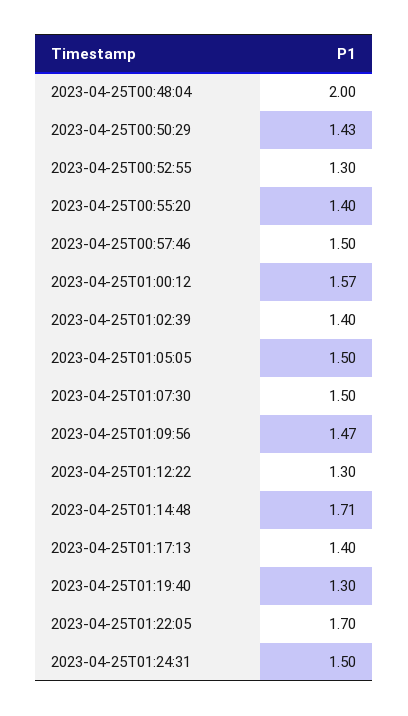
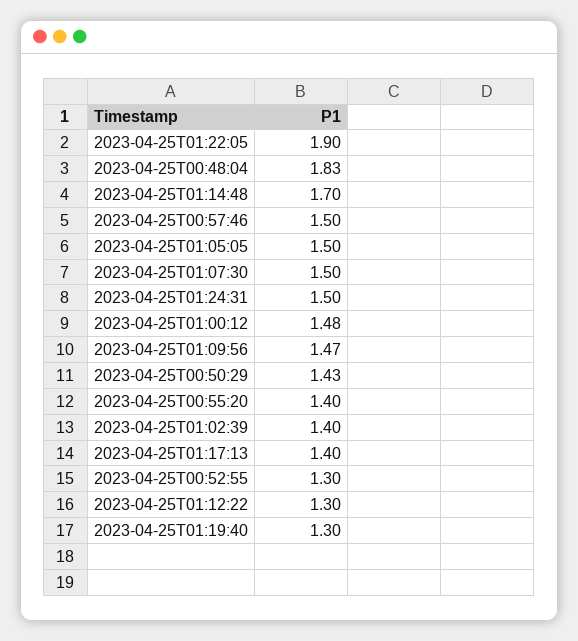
2023-04-25T00:48:04: 2 -> 1.83
2023-04-25T01:00:12: 1.57 -> 1.48
2023-04-25T01:14:48: 1.71 -> 1.7
2023-04-25T01:22:05: 1.7 -> 1.9

